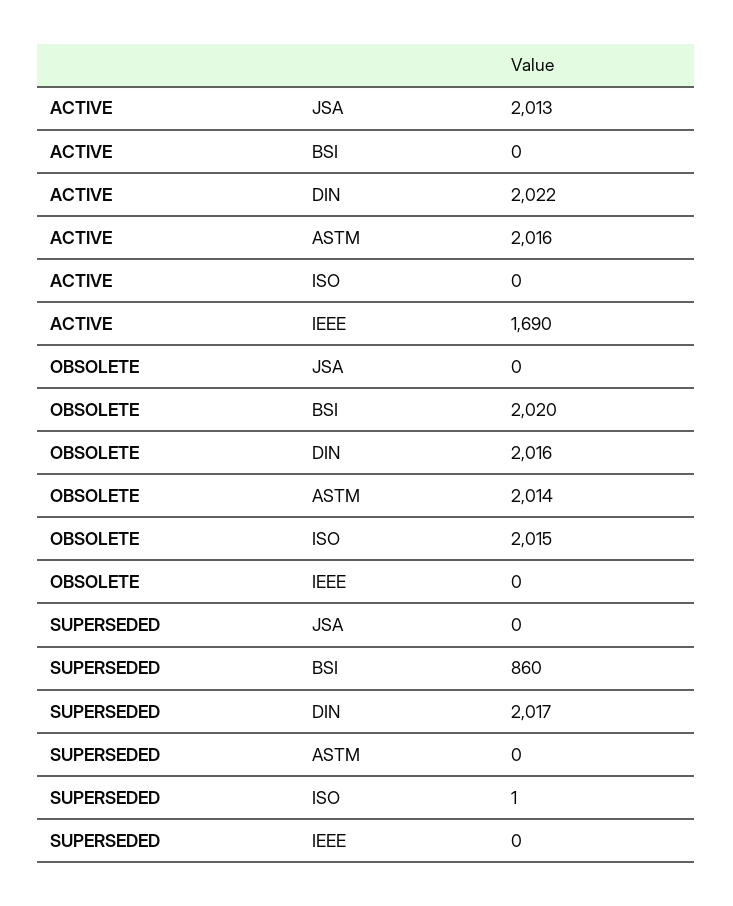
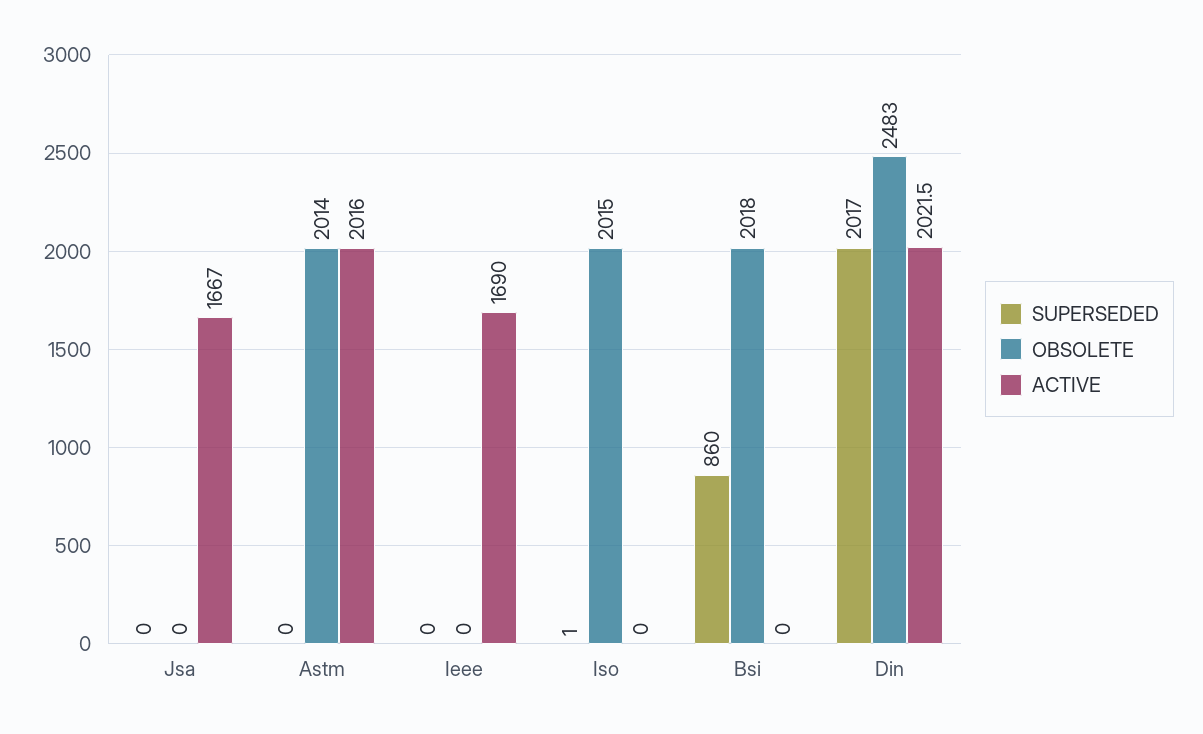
ACTIVE, JSA: 2013 -> 1667
OBSOLETE, BSI: 2020 -> 2018
OBSOLETE, DIN: 2016 -> 2483

